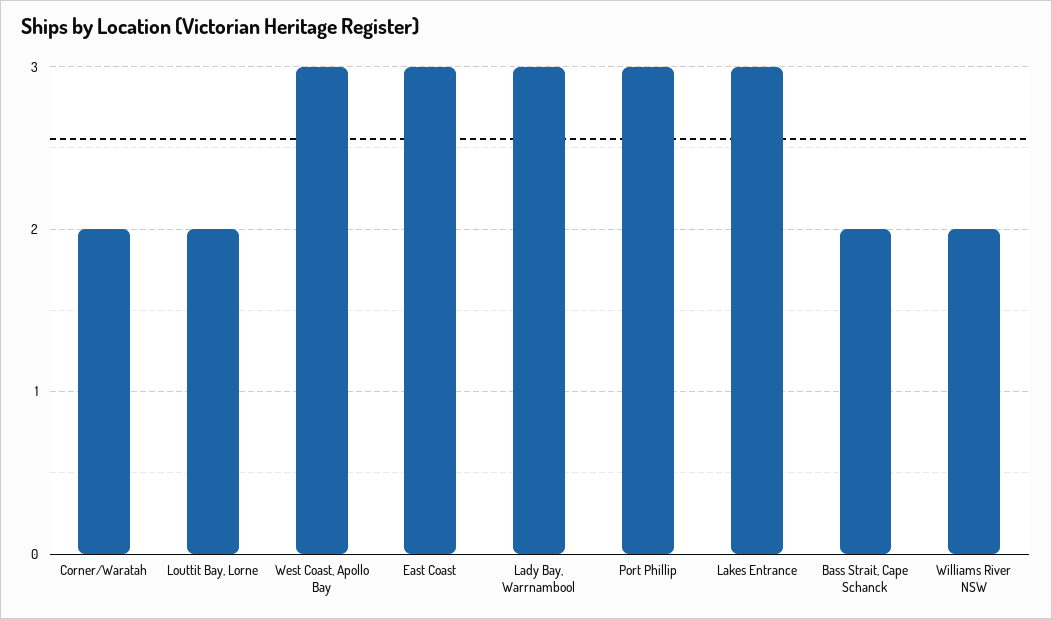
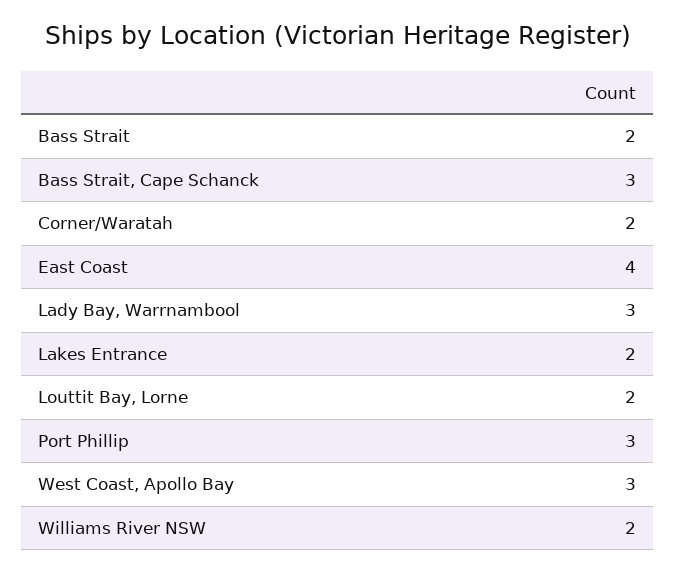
East Coast: 3 -> 4
Lakes Entrance: 3 -> 2
Bass Strait, Cape Schanck: 2 -> 3
Bass Strait: none -> 2

